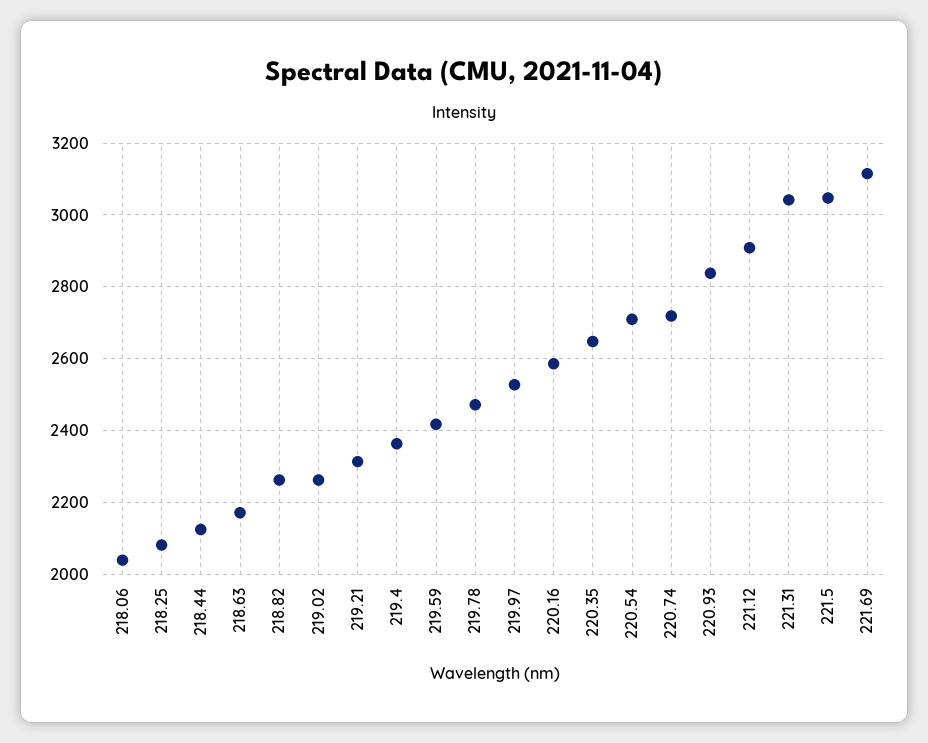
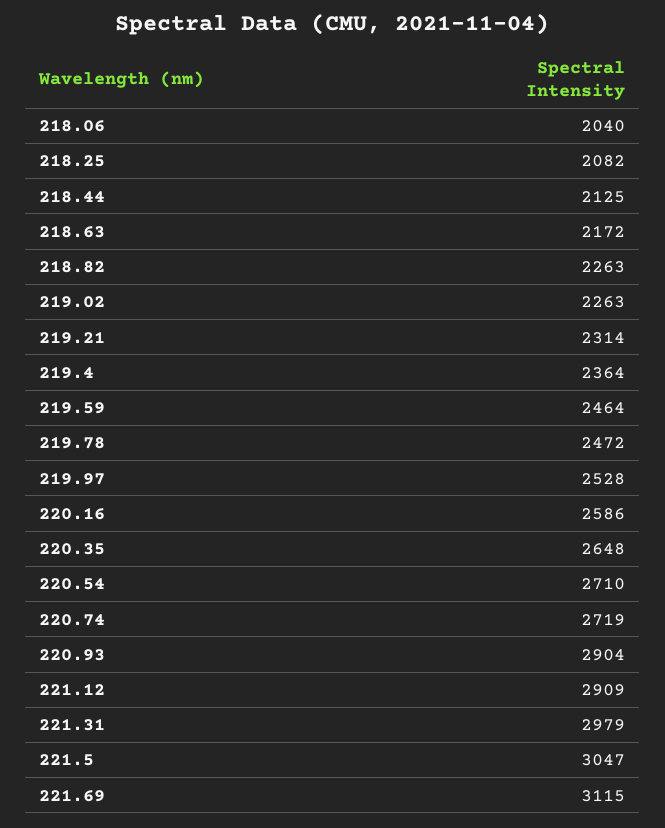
219.59: 2420 -> 2464
220.93: 2840 -> 2904
221.31: 3040 -> 2979

